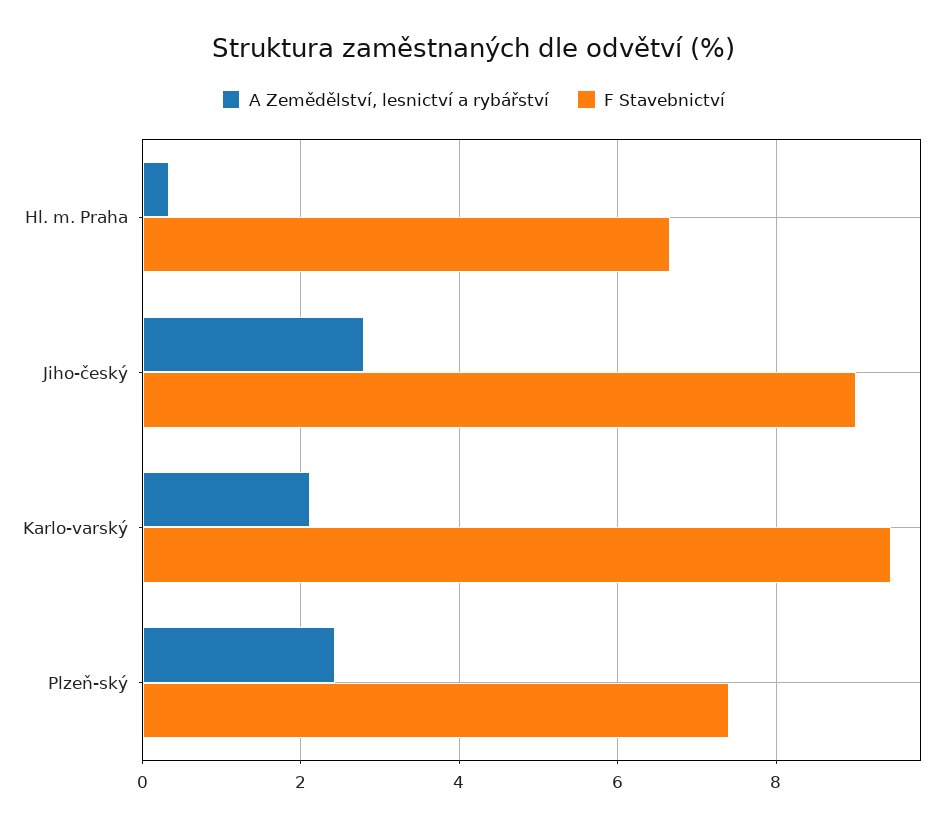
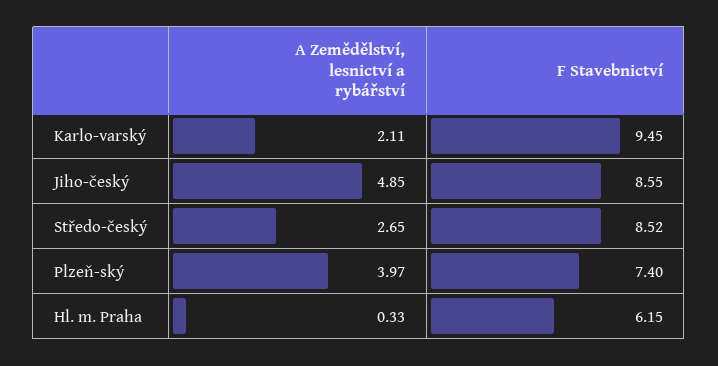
F Stavebnictví, Hl. m. Praha: 6.6 -> 6.15
A Zemědělství, lesnictví a rybářství, Jiho-český: 2.8 -> 4.85
F Stavebnictví, Jiho-český: 9 -> 8.55
A Zemědělství, lesnictví a rybářství, Plzeň-ský: 2.4 -> 3.97
A Zemědělství, lesnictví a rybářství, Středo-český: none -> 2.65
F Stavebnictví, Středo-český: none -> 8.52

